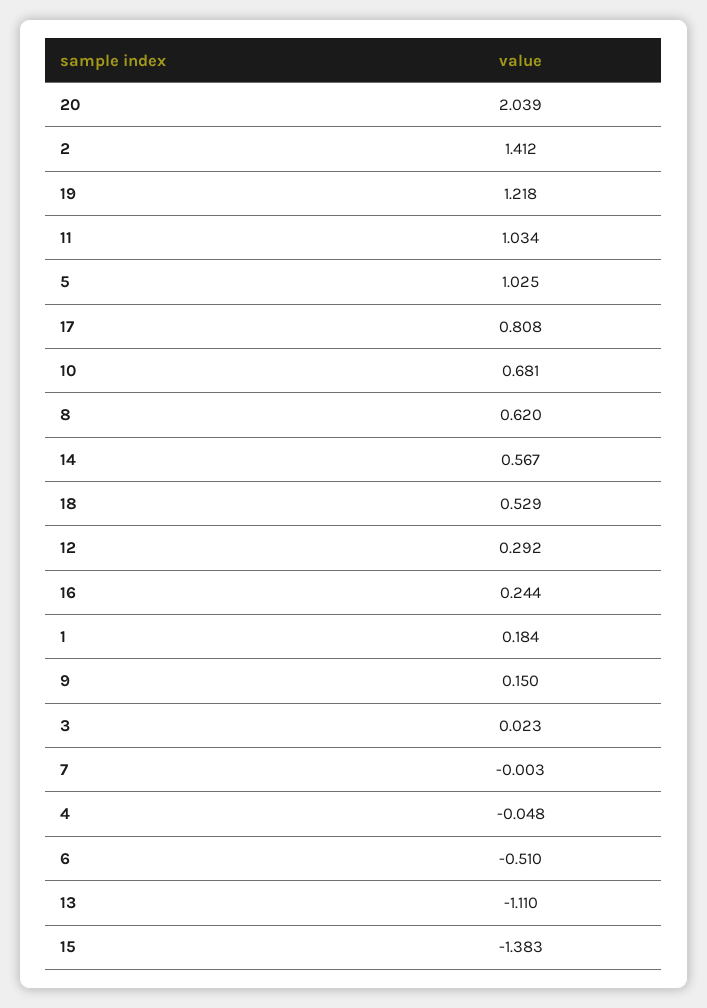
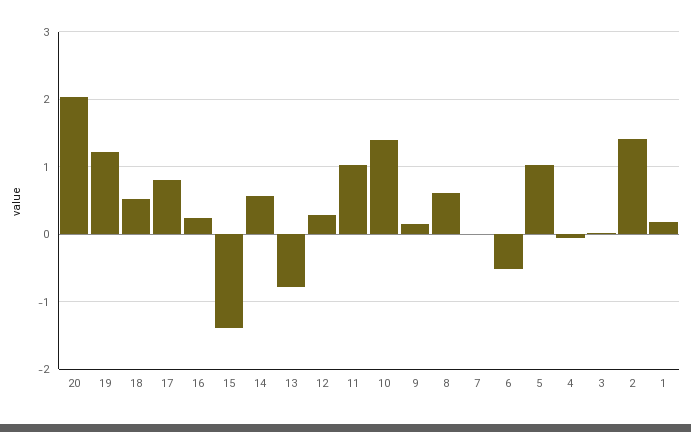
10: 0.681 -> 1.4
13: -1.11 -> -0.8

